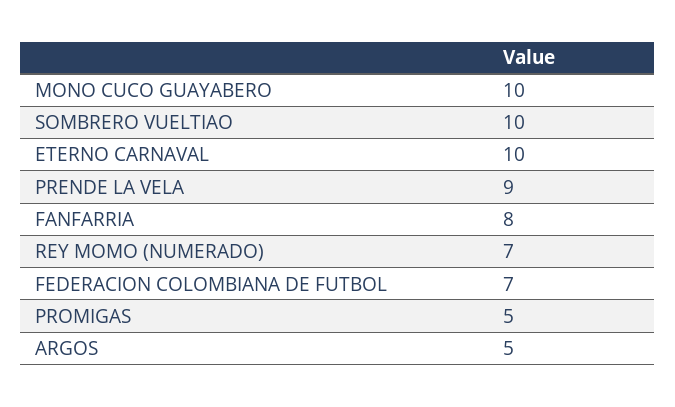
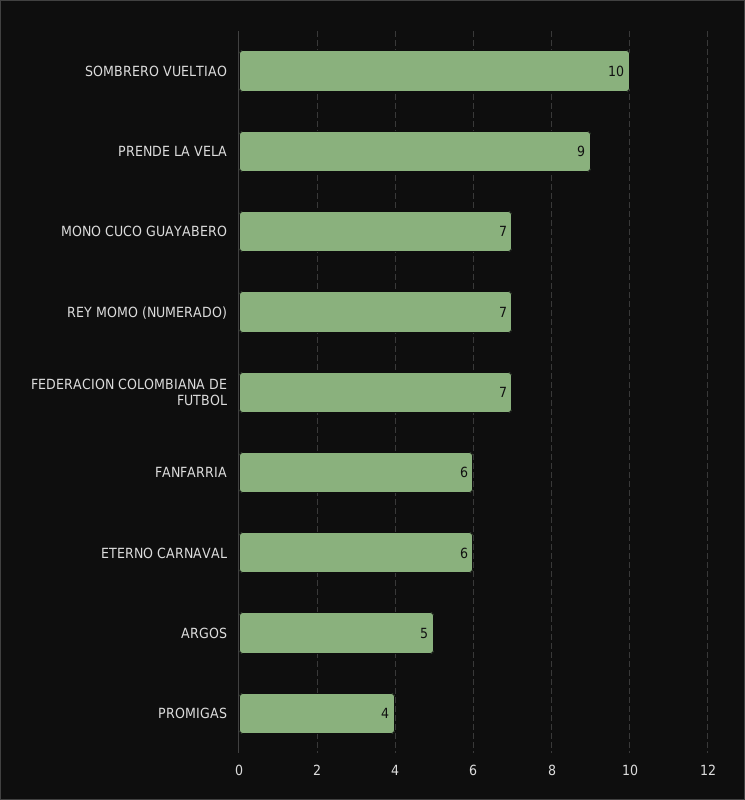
MONO CUCO GUAYABERO: 10 -> 7
ETERNO CARNAVAL: 10 -> 6
FANFARRIA: 8 -> 6
PROMIGAS: 5 -> 4

